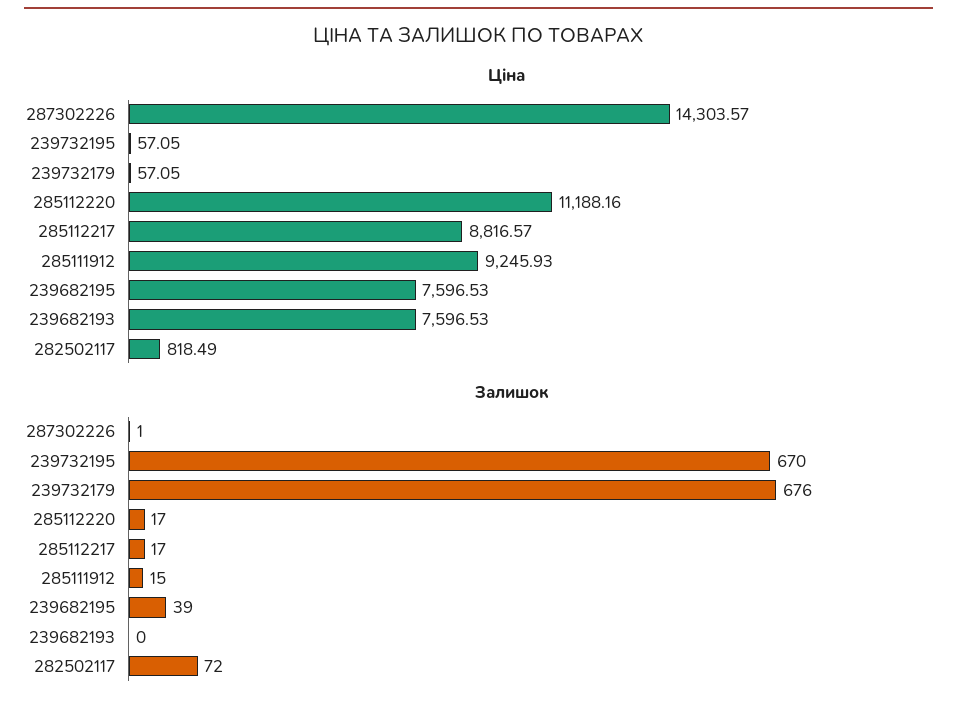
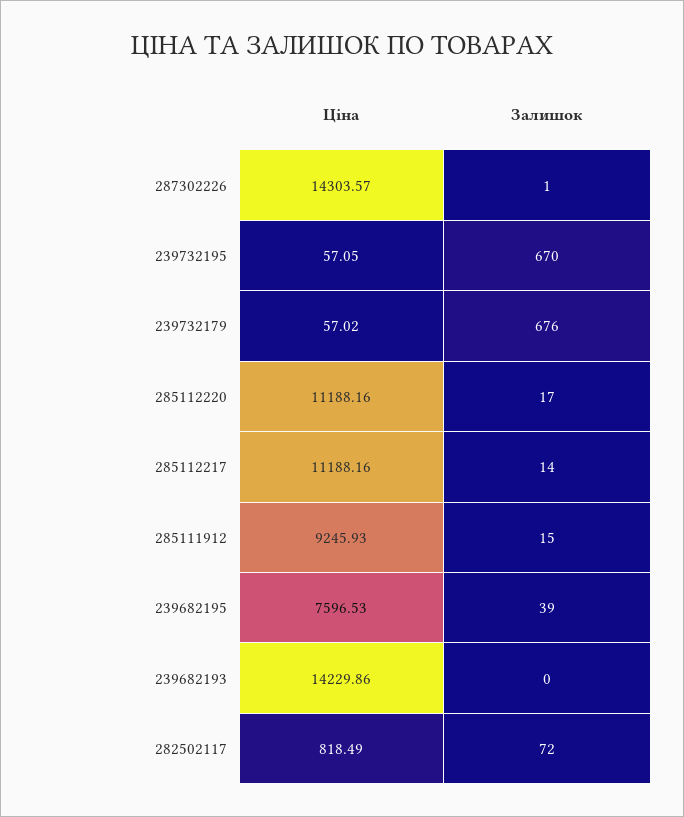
Ціна, 239732179: 57.05 -> 57.02
Ціна, 285112217: 8816.57 -> 11188.16
Ціна, 239682193: 7596.53 -> 14229.86
Залишок, 285112217: 17 -> 14

